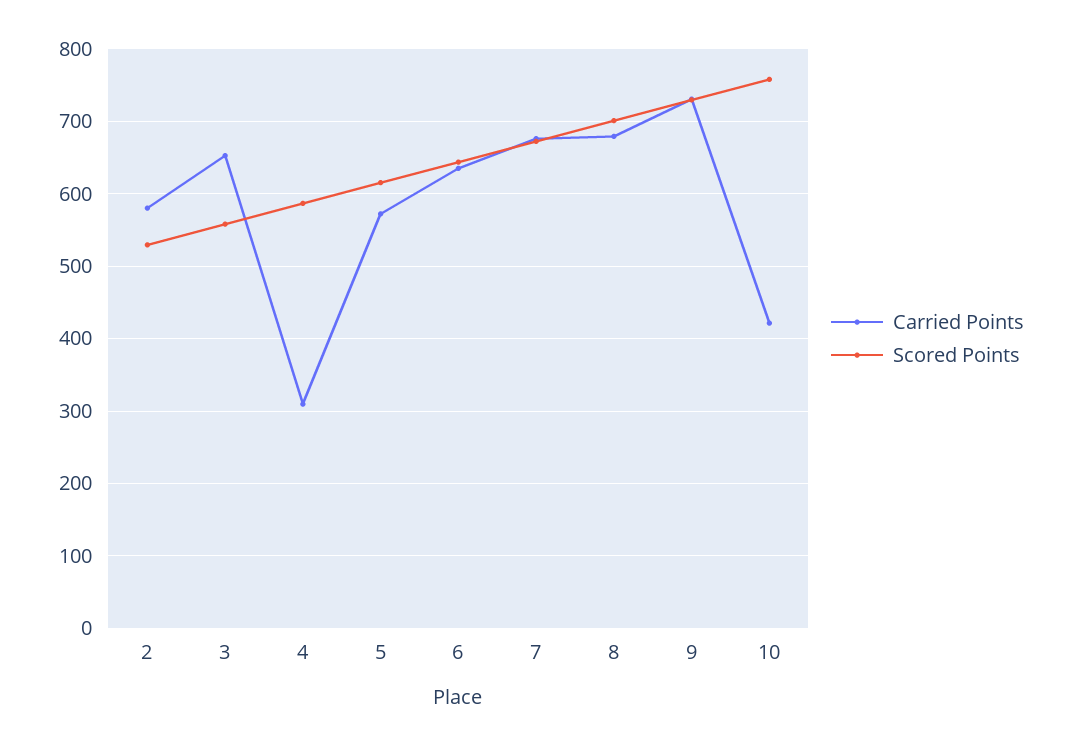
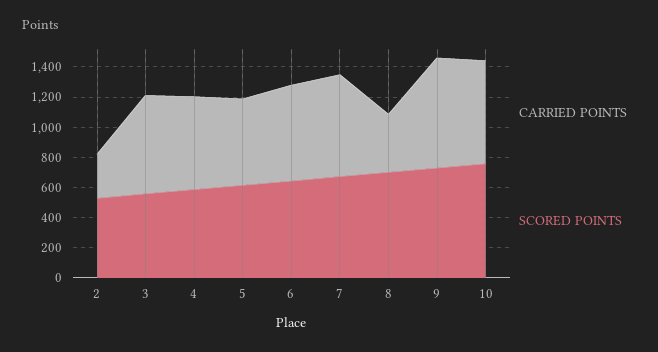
Carried Points, 2: 580 -> 300
Carried Points, 4: 310 -> 600
Carried Points, 8: 680 -> 400
Carried Points, 10: 420 -> 700

